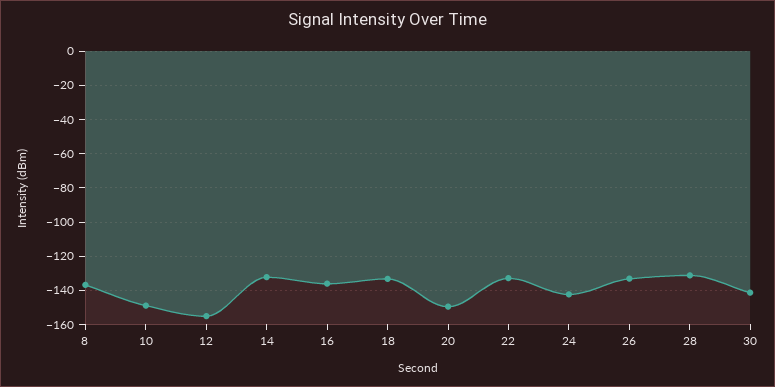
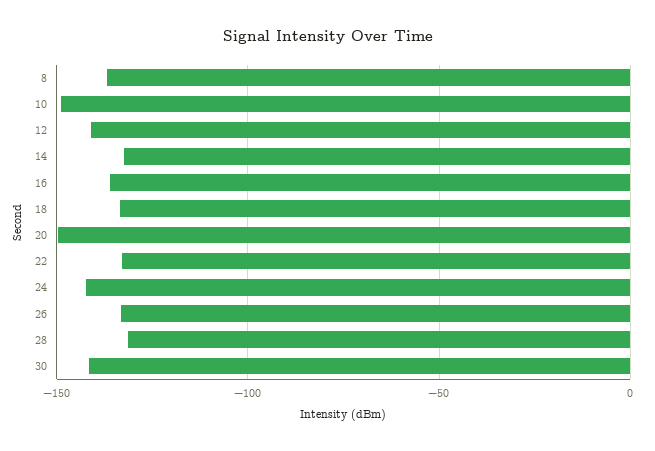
12: -155 -> -140

